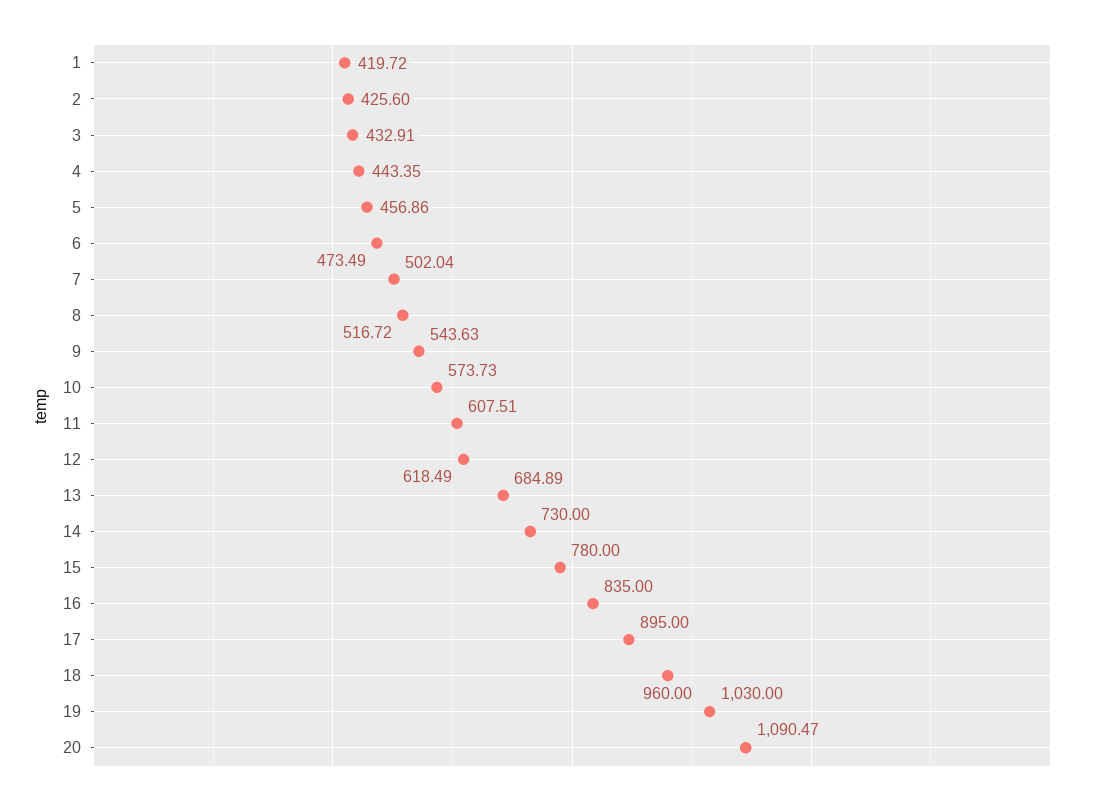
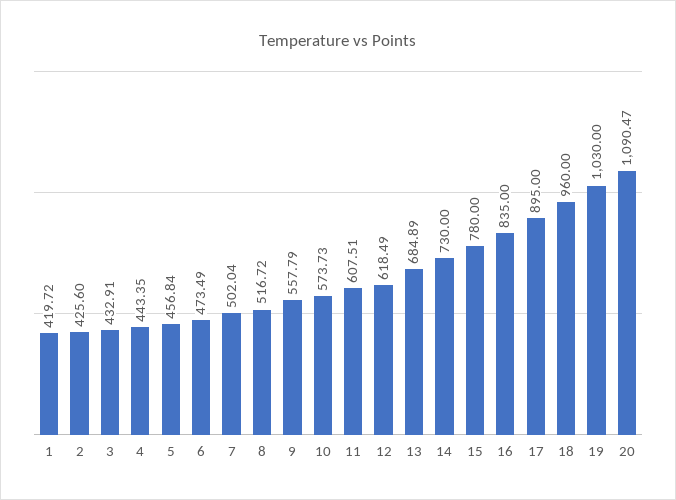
5: 456.86 -> 456.84
9: 543.63 -> 557.79

